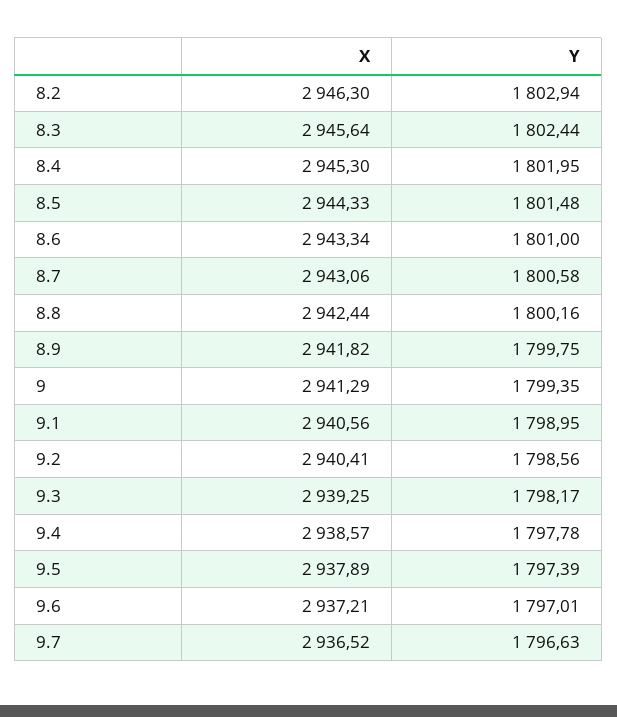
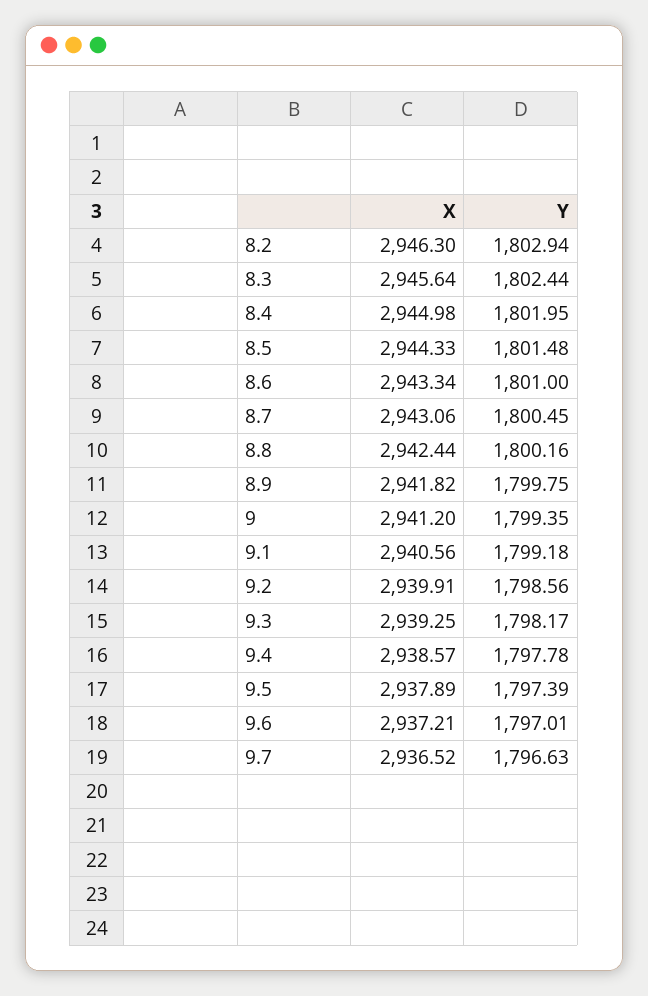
X, 8.4: 2945.3 -> 2944.98
Y, 8.7: 1800.58 -> 1800.45
X, 9: 2941.29 -> 2941.2
Y, 9.1: 1798.95 -> 1799.18
X, 9.2: 2940.41 -> 2939.91

